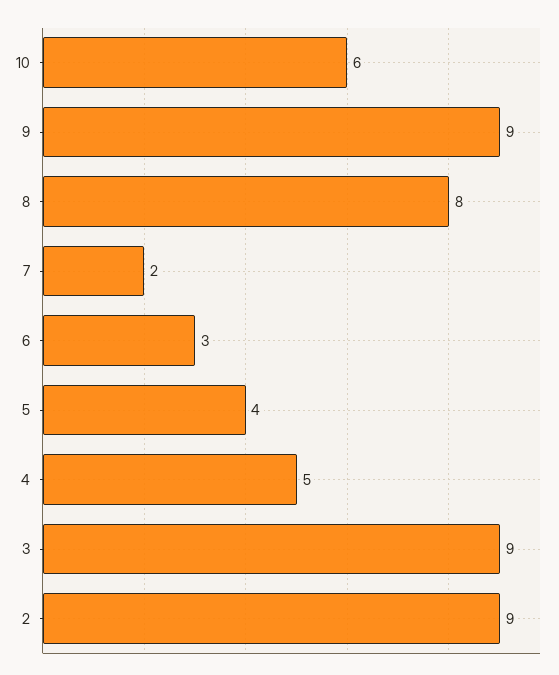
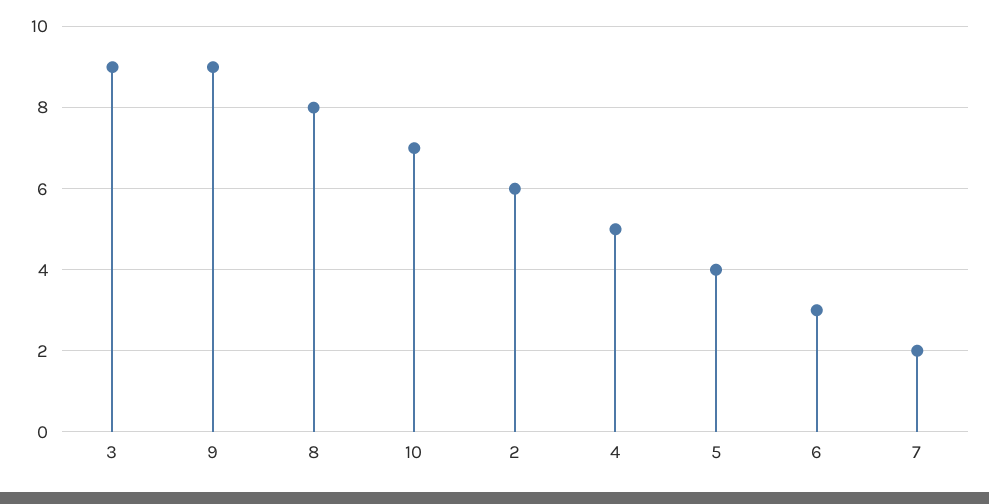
10: 6 -> 7
2: 9 -> 6

